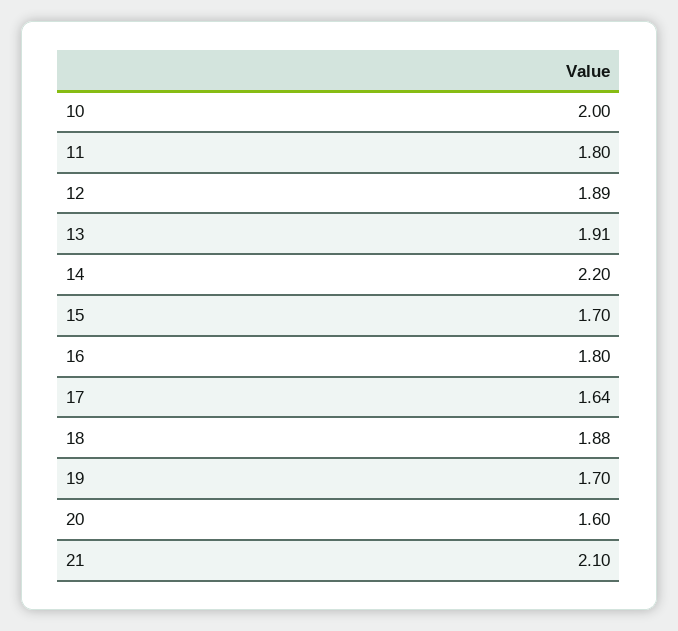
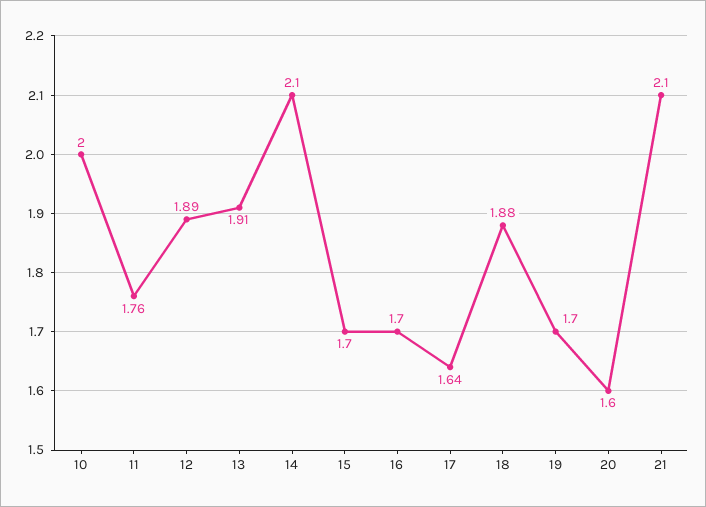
11: 1.8 -> 1.76
14: 2.2 -> 2.1
16: 1.8 -> 1.7

